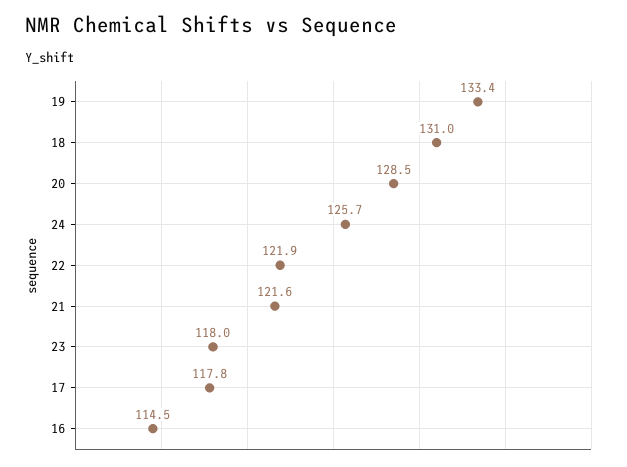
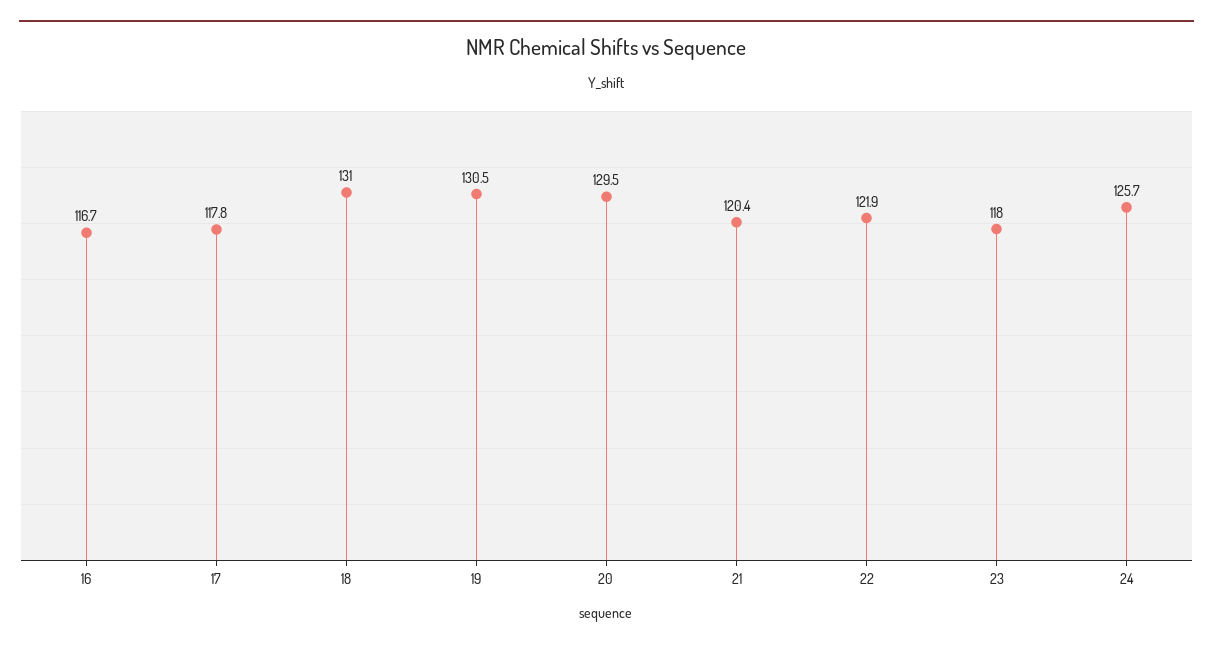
19: 133.4 -> 130.5
20: 128.5 -> 129.5
21: 121.6 -> 120.4
16: 114.5 -> 116.7

